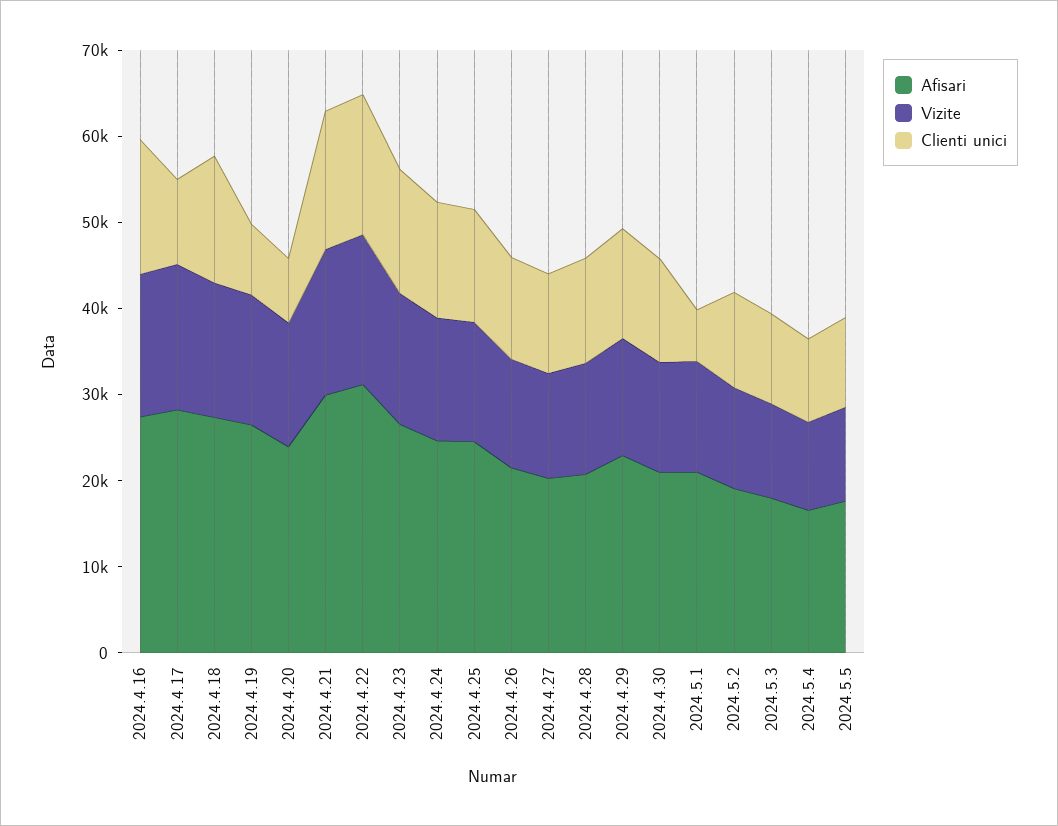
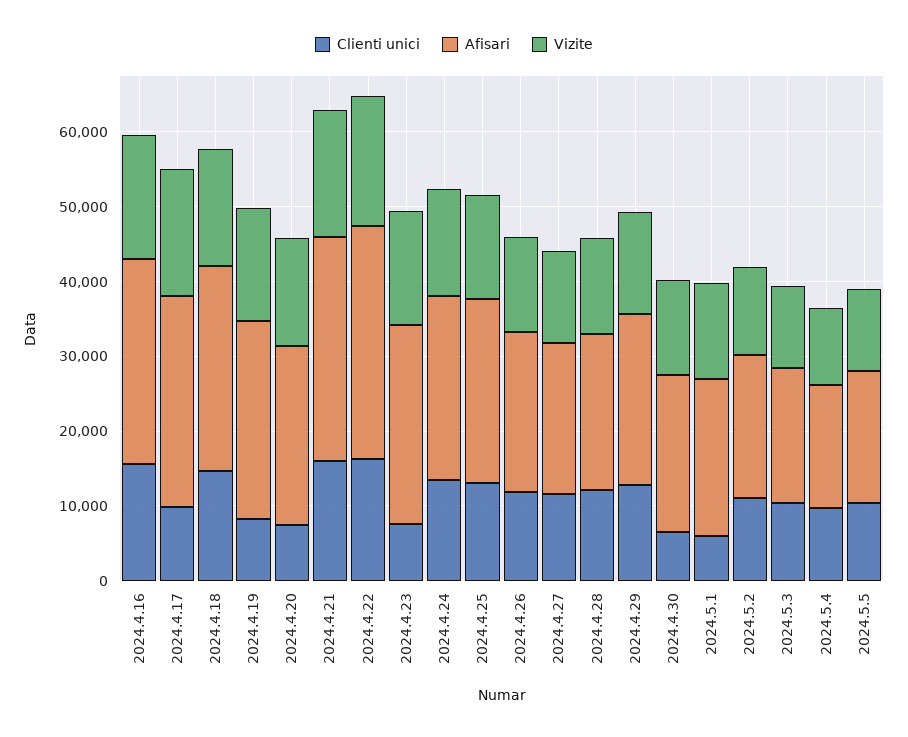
Clienti unici, 2024.4.23: 14000 -> 8000
Clienti unici, 2024.4.30: 12000 -> 6000

